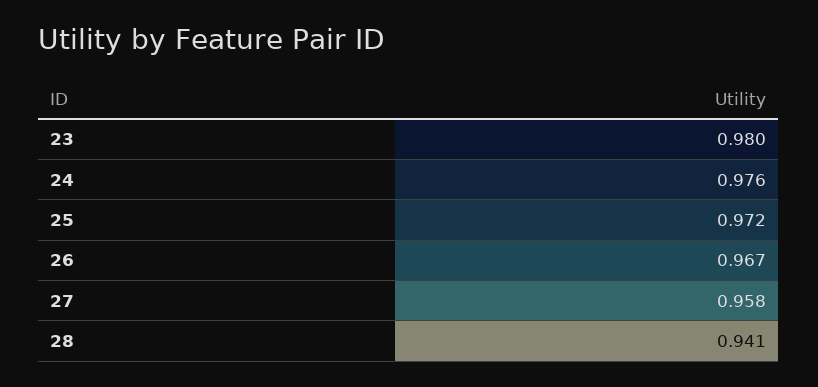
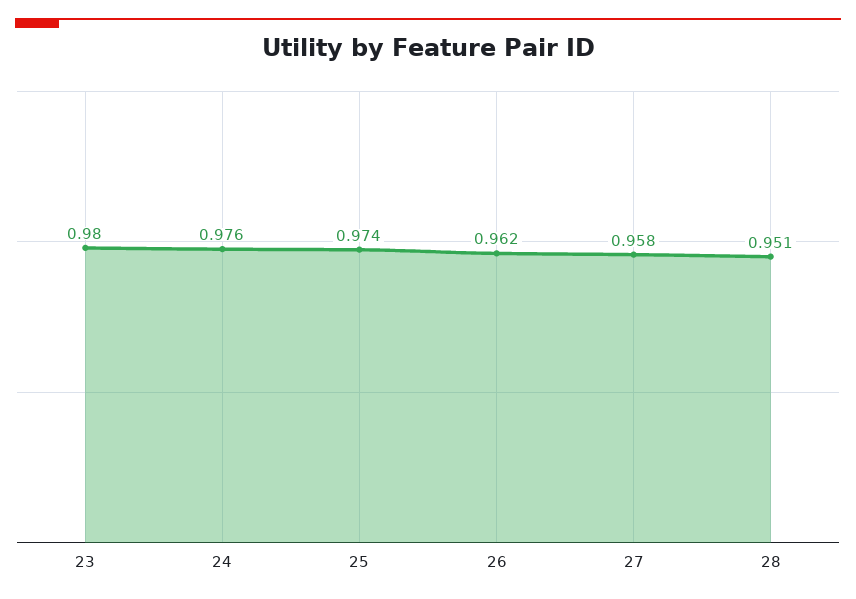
25: 0.972 -> 0.974
26: 0.967 -> 0.962
28: 0.941 -> 0.951

